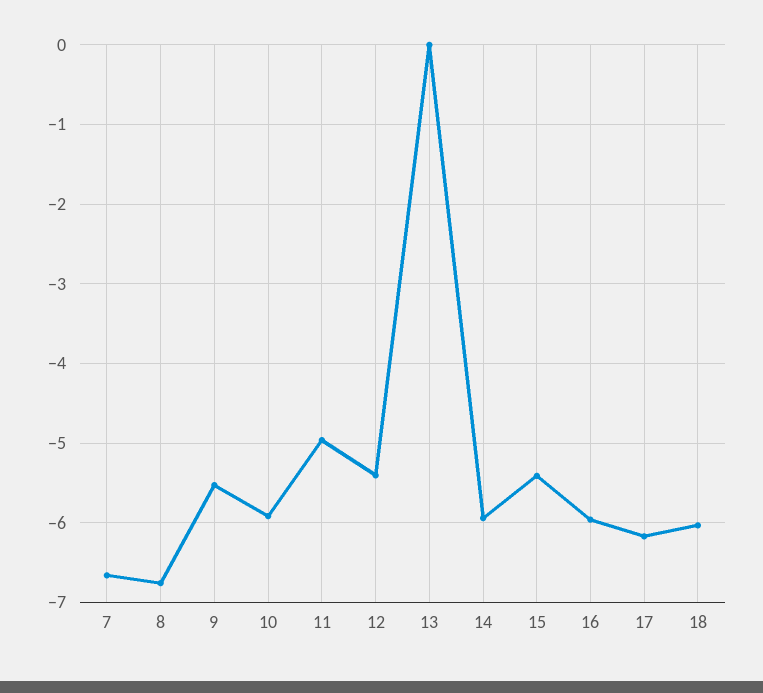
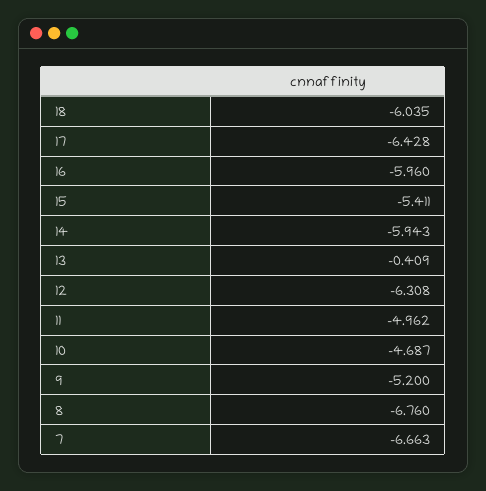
9: -5.5 -> -5.2
10: -5.9 -> -4.687
12: -5.4 -> -6.308
13: 0 -> -0.409
17: -6.2 -> -6.428

